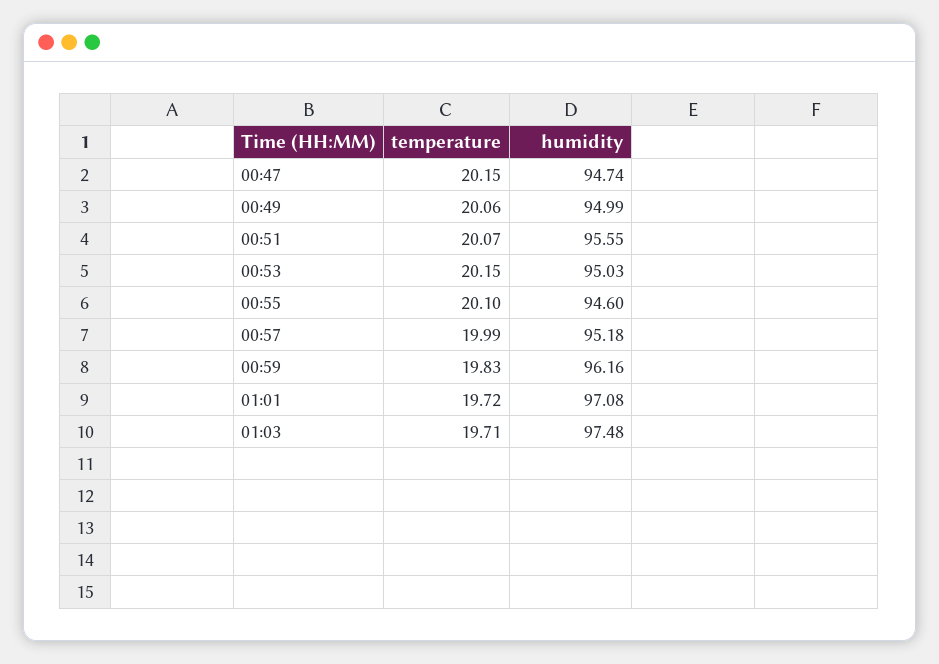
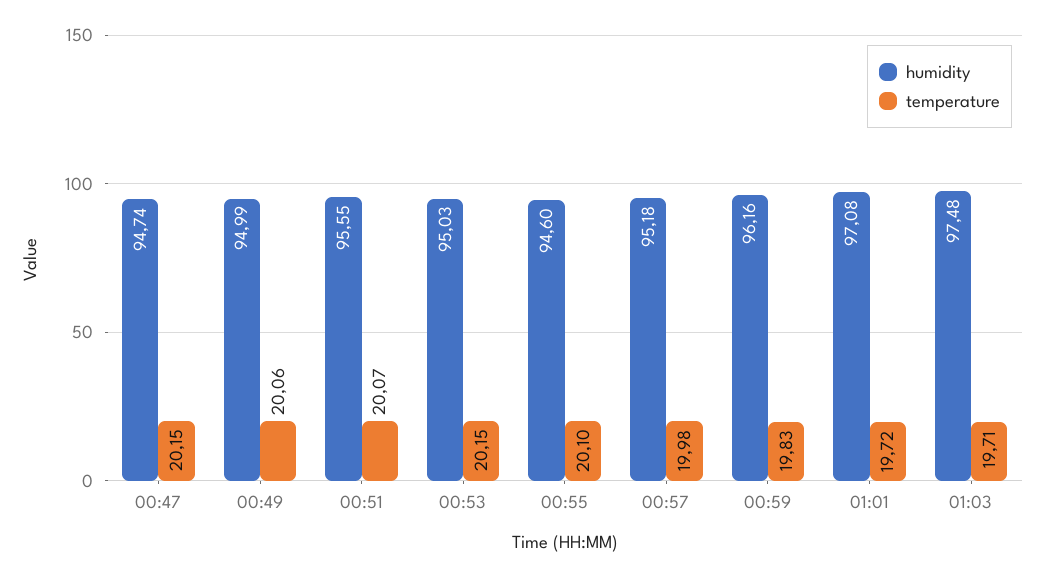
temperature, 00:57: 19.99 -> 19.98

